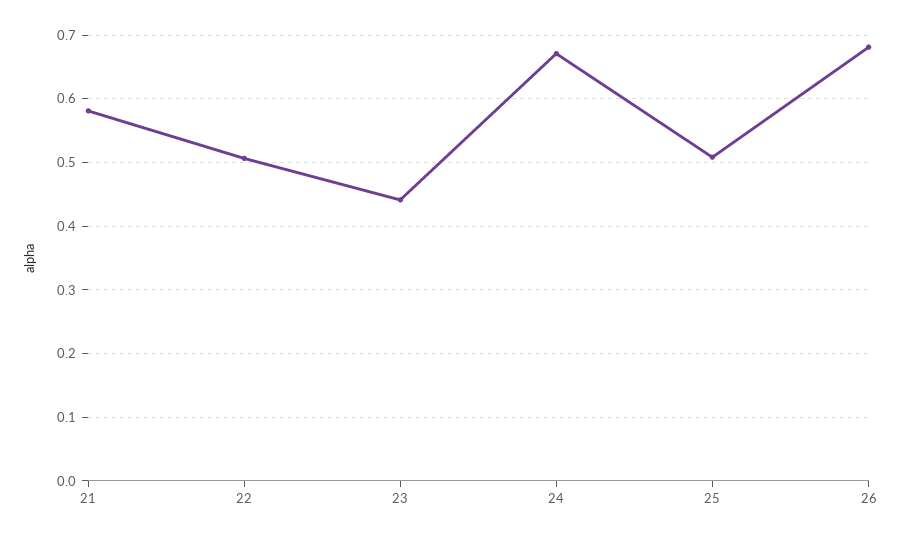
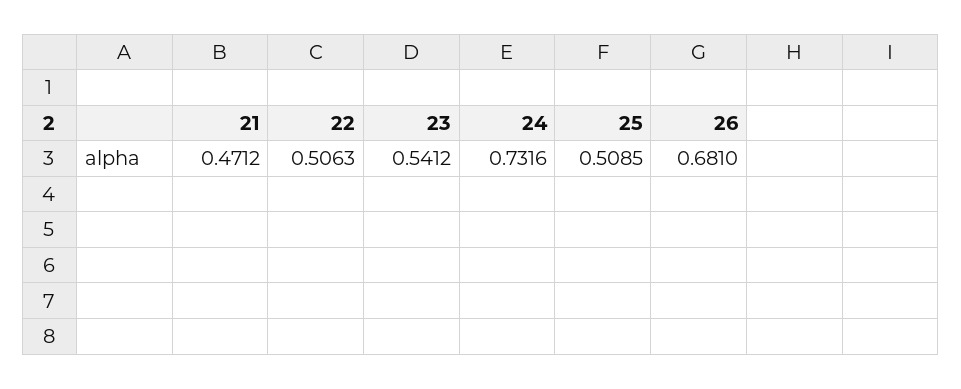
21: 0.58 -> 0.4712
23: 0.44 -> 0.5412
24: 0.67 -> 0.7316

